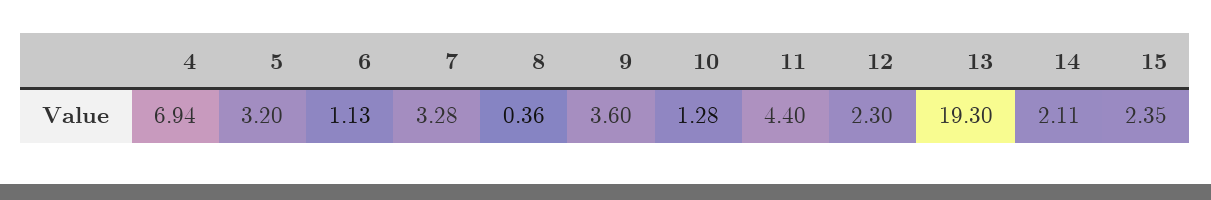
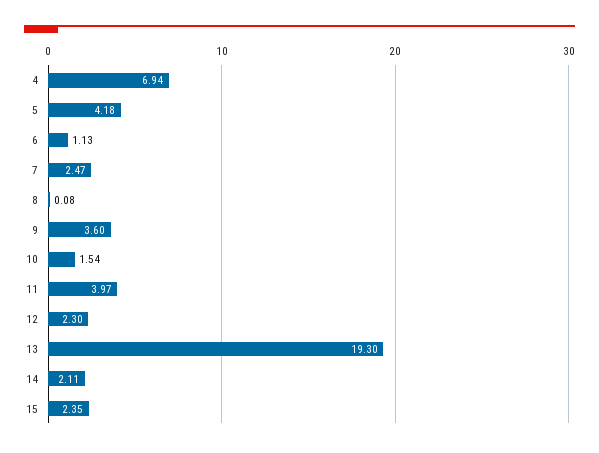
5: 3.2 -> 4.18
7: 3.28 -> 2.47
8: 0.36 -> 0.08
10: 1.28 -> 1.54
11: 4.4 -> 3.97

